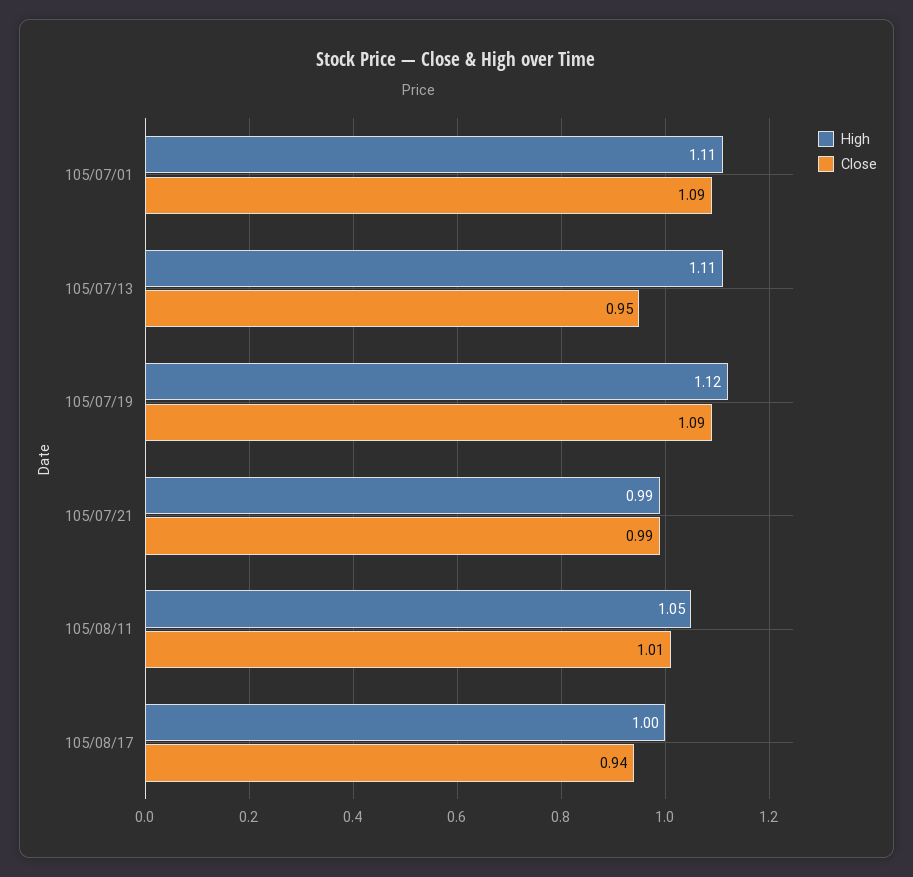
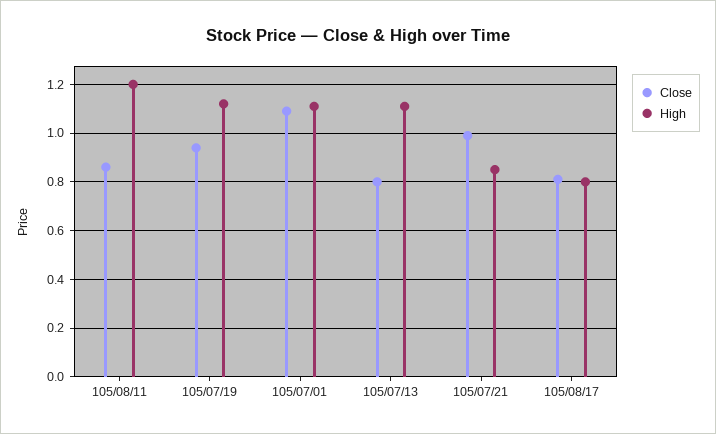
Close, 105/07/13: 0.95 -> 0.8
Close, 105/07/19: 1.09 -> 0.95
High, 105/07/21: 0.99 -> 0.85
High, 105/08/11: 1.05 -> 1.2
Close, 105/08/11: 1.01 -> 0.85
High, 105/08/17: 1 -> 0.8
Close, 105/08/17: 0.94 -> 0.8

